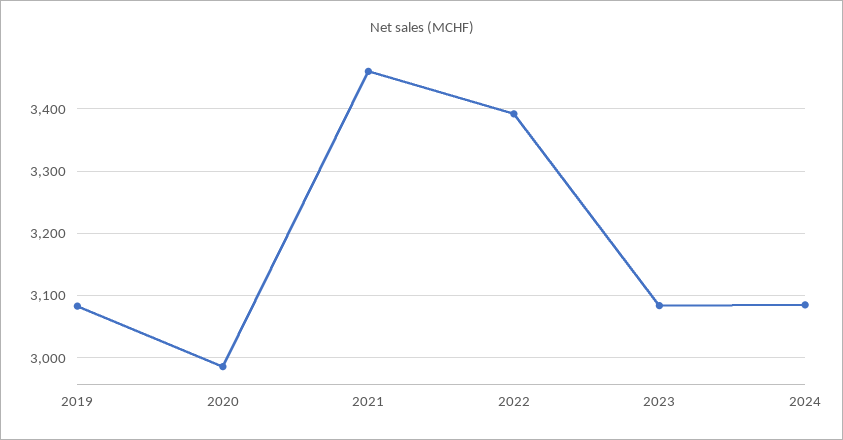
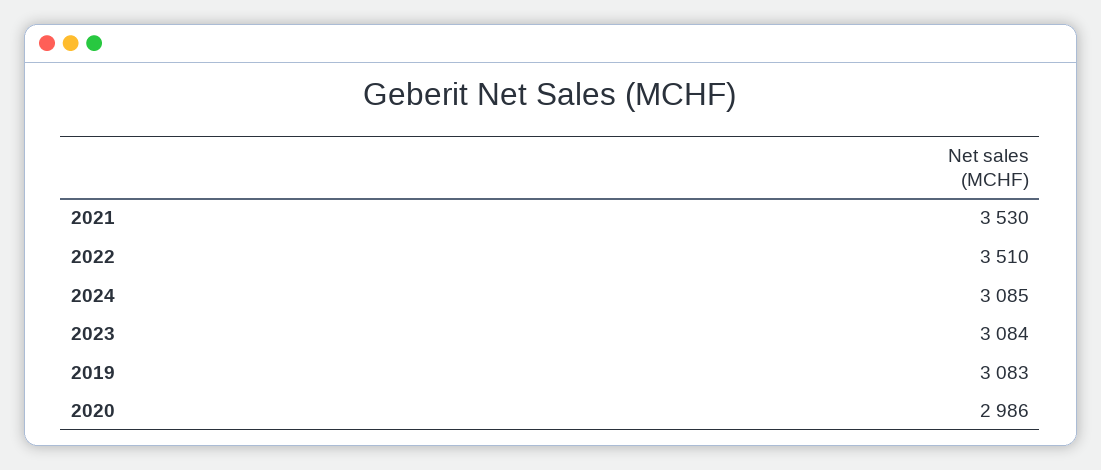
2021: 3460 -> 3530
2022: 3390 -> 3510

